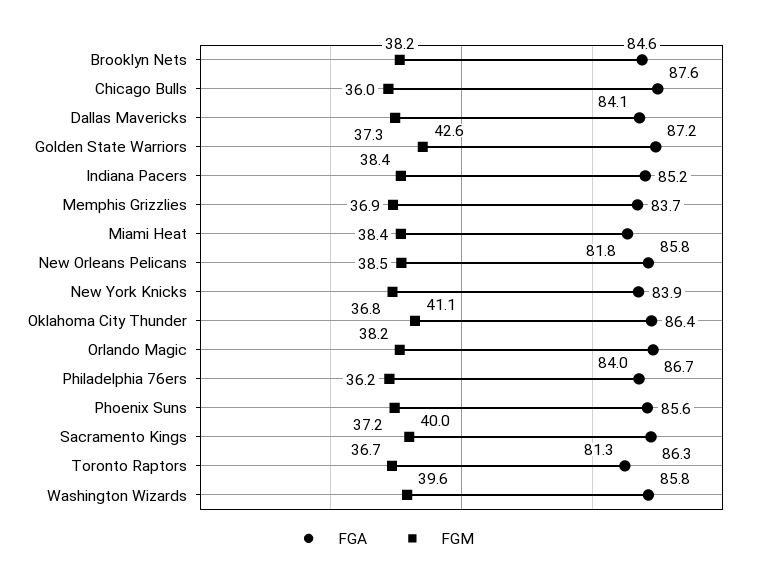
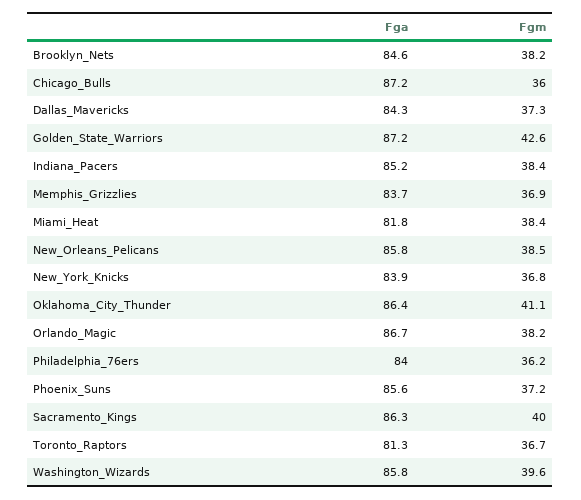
FGA, Chicago Bulls: 87.6 -> 87.2
FGA, Dallas Mavericks: 84.1 -> 84.3

